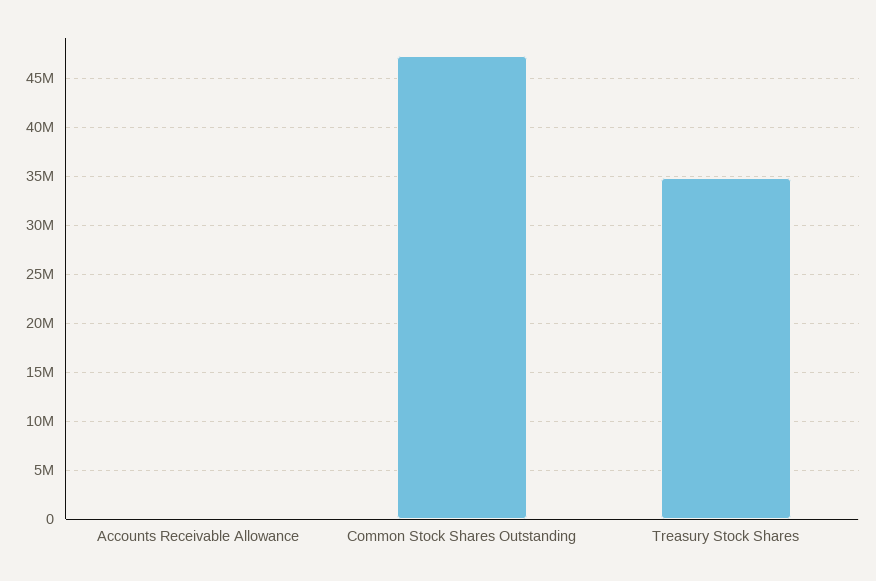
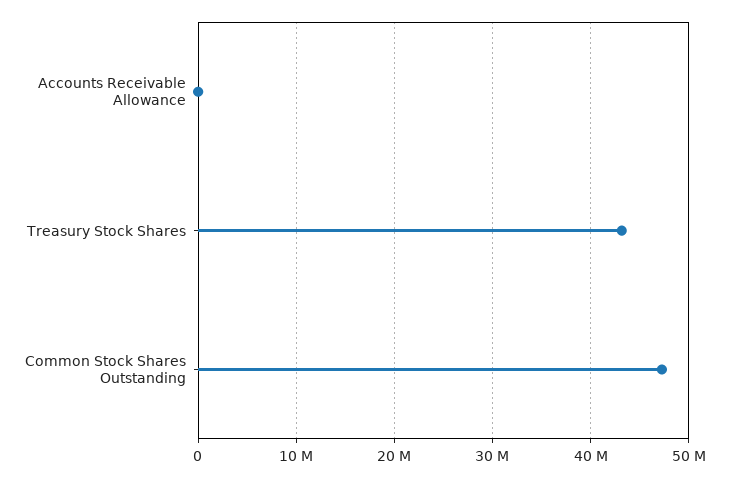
Treasury Stock Shares: 35000000 -> 43000000

